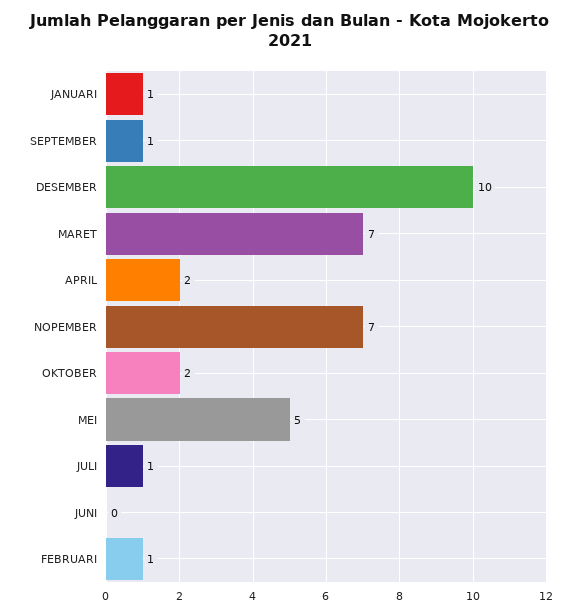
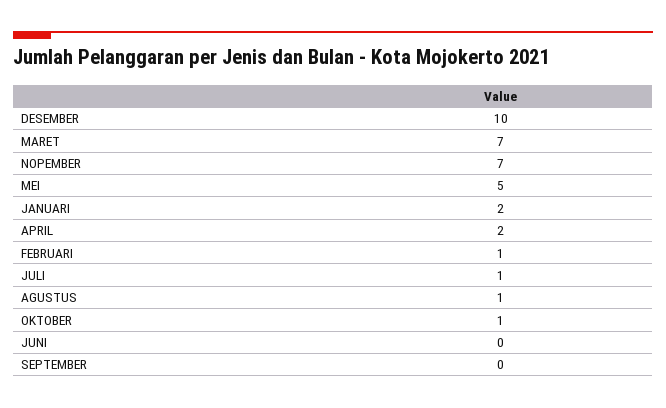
JANUARI: 1 -> 2
SEPTEMBER: 1 -> 0
OKTOBER: 2 -> 1
AGUSTUS: none -> 1

